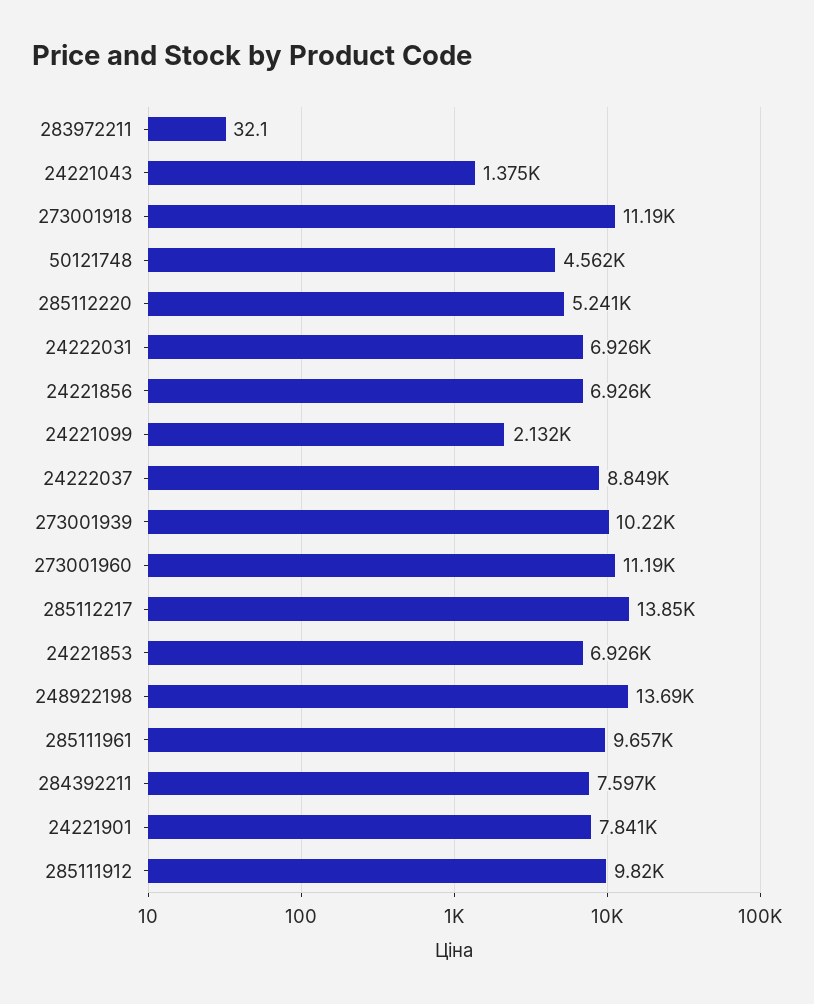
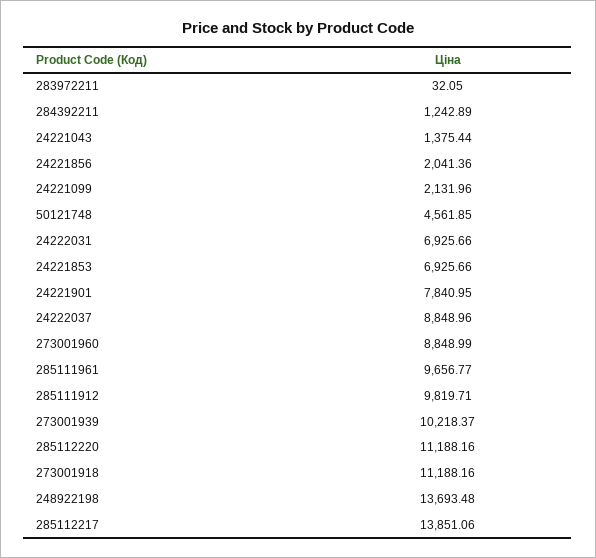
285112220: 5241 -> 11188.16
24221856: 6926 -> 2041.36
273001960: 11190 -> 8848.99
284392211: 7597 -> 1242.89

